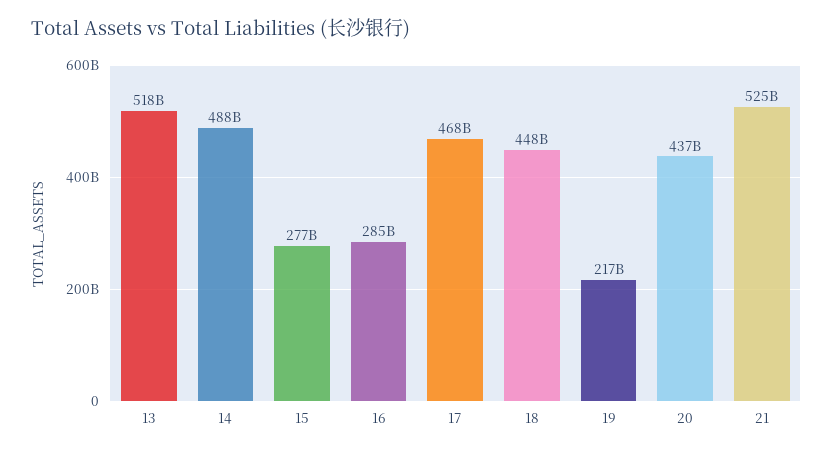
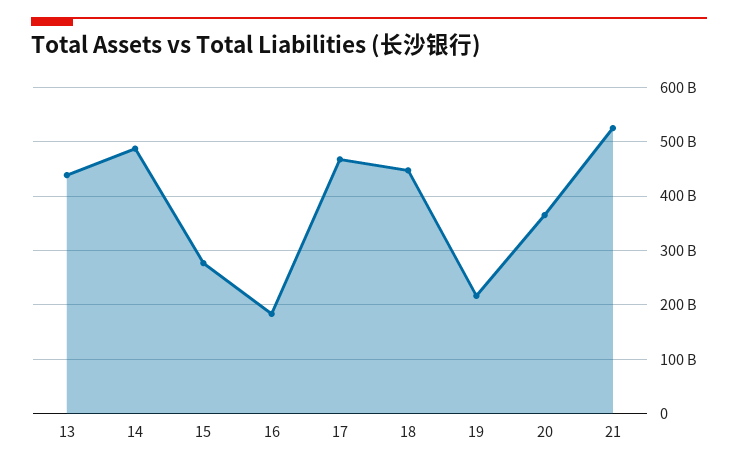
13: 518000000000 -> 440000000000
16: 285000000000 -> 180000000000
20: 437000000000 -> 360000000000

